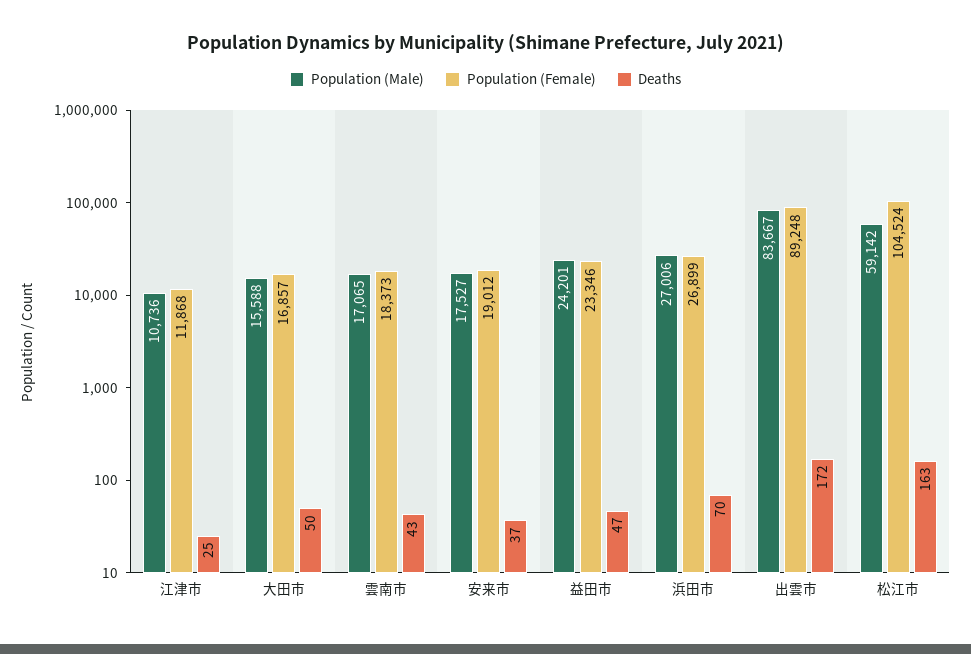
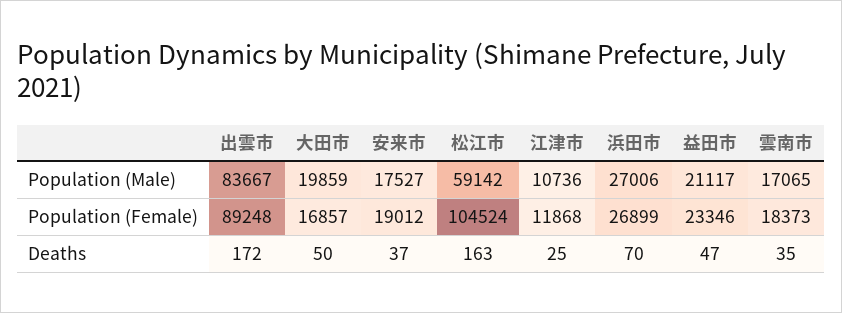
Population (Male), 大田市: 15588 -> 19859
Deaths, 雲南市: 43 -> 35
Population (Male), 益田市: 24201 -> 21117

